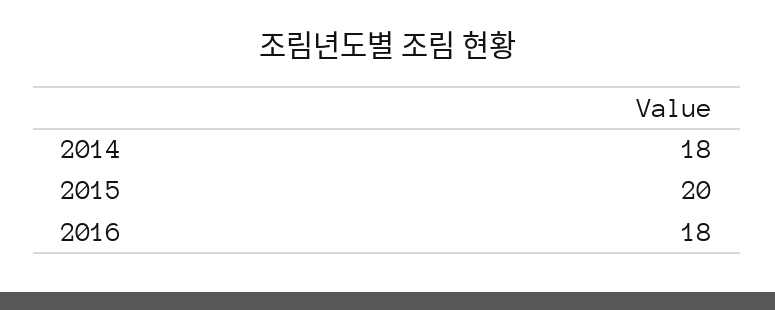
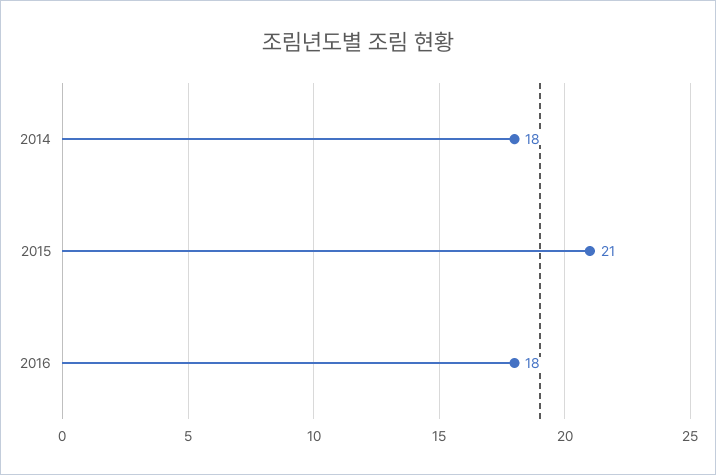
2015: 20 -> 21

